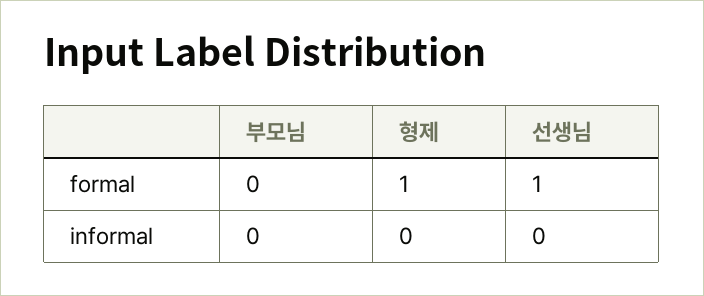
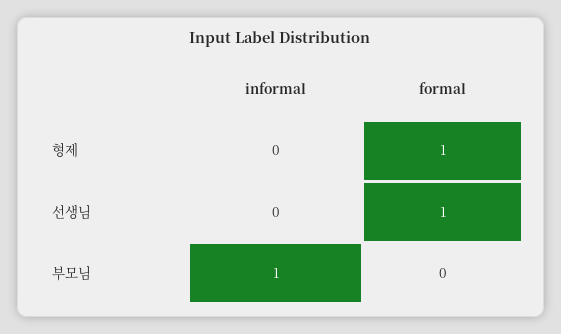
부모님, informal: 0 -> 1

